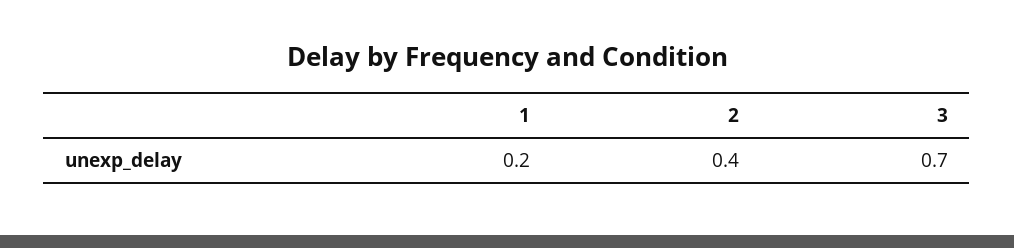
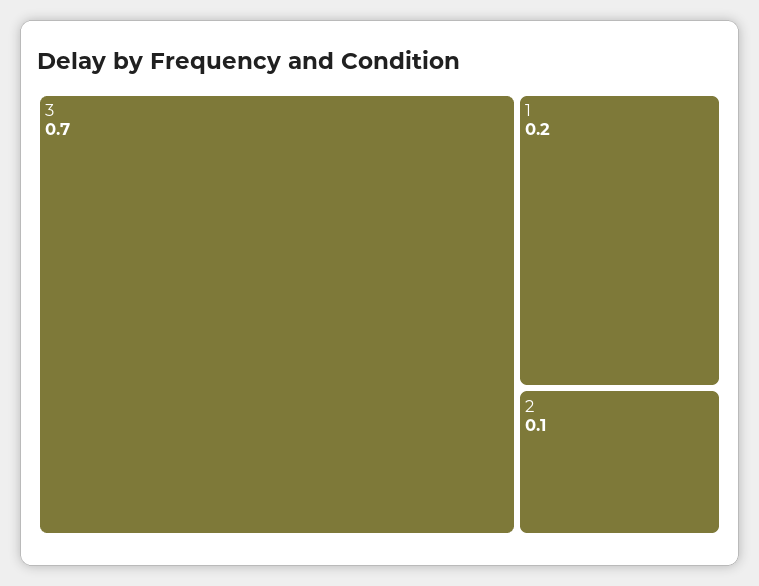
2: 0.4 -> 0.1

